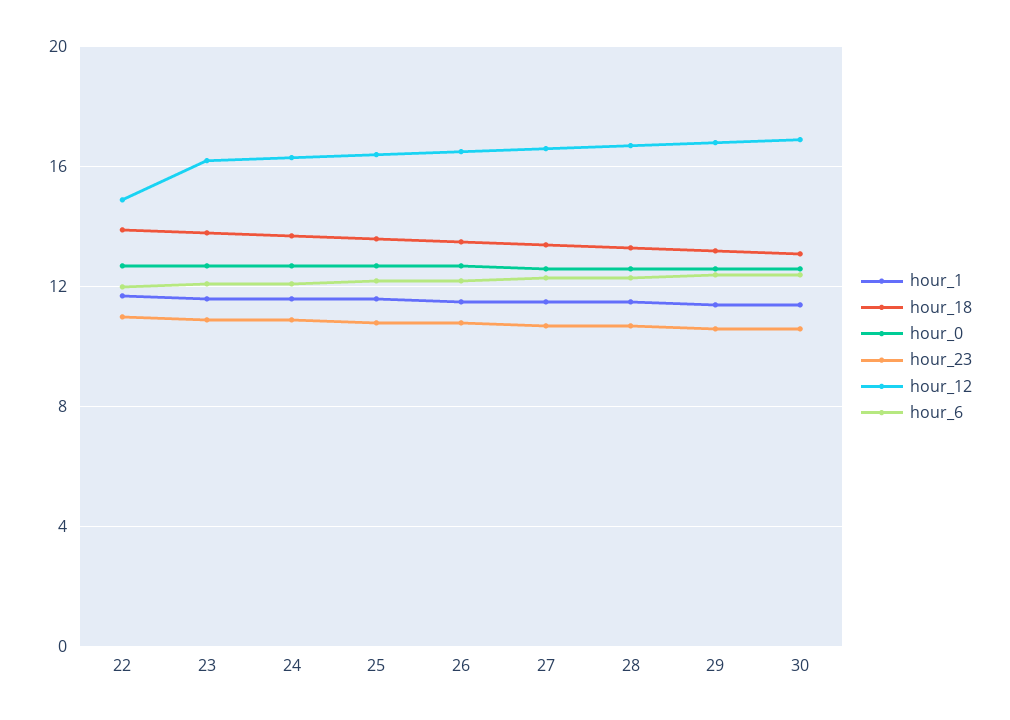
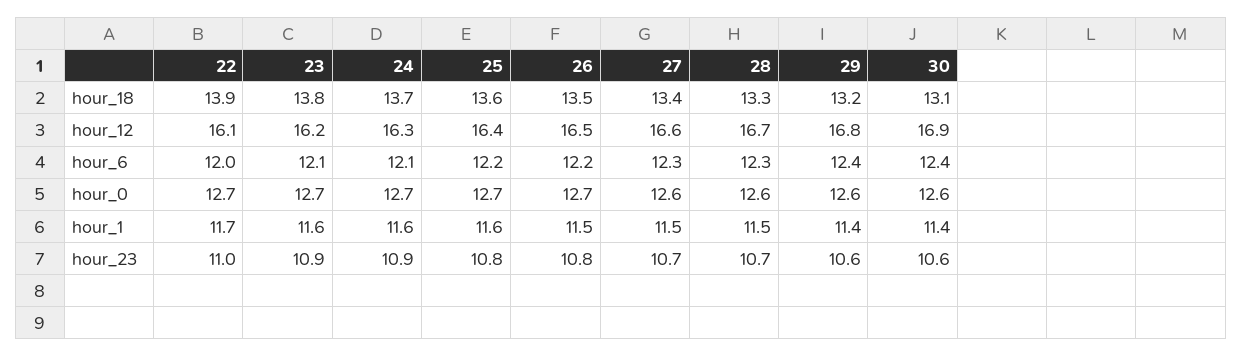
hour_12, 22: 15 -> 16.1

